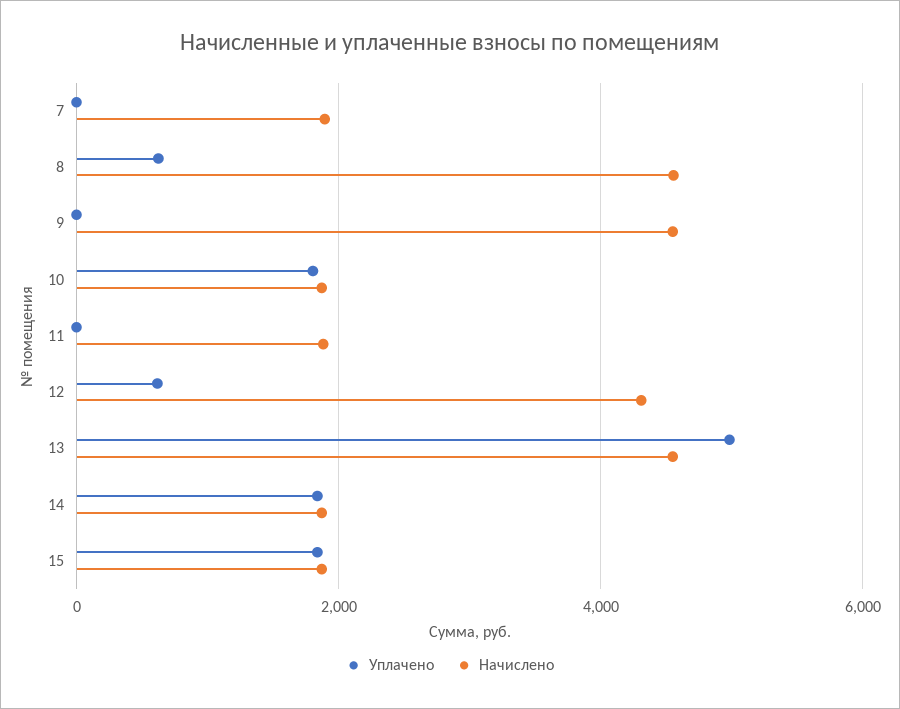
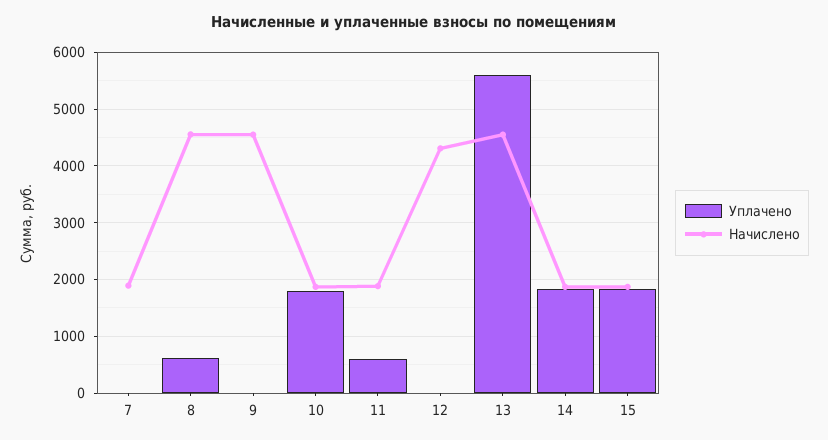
Уплачено, 11: 0 -> 600
Уплачено, 12: 600 -> 0
Уплачено, 13: 5000 -> 5600

